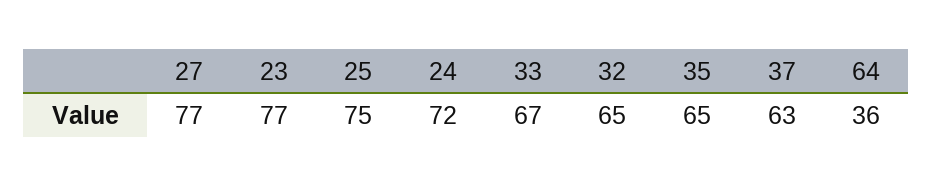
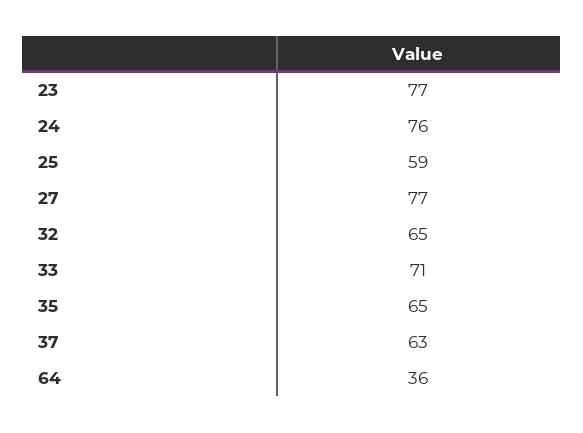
25: 75 -> 59
24: 72 -> 76
33: 67 -> 71

